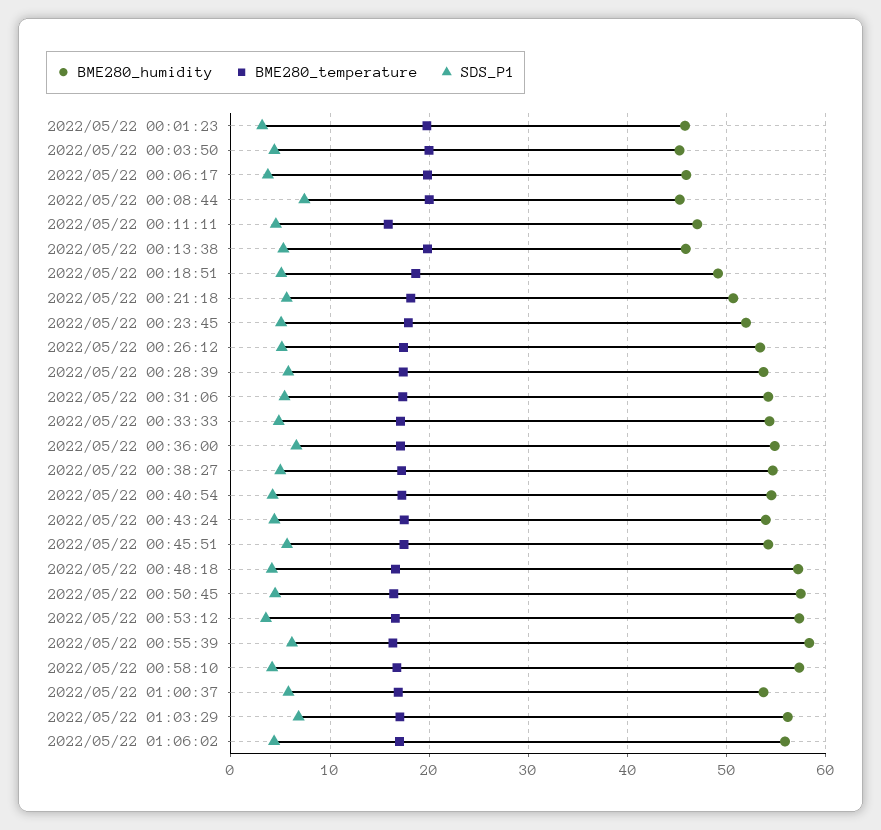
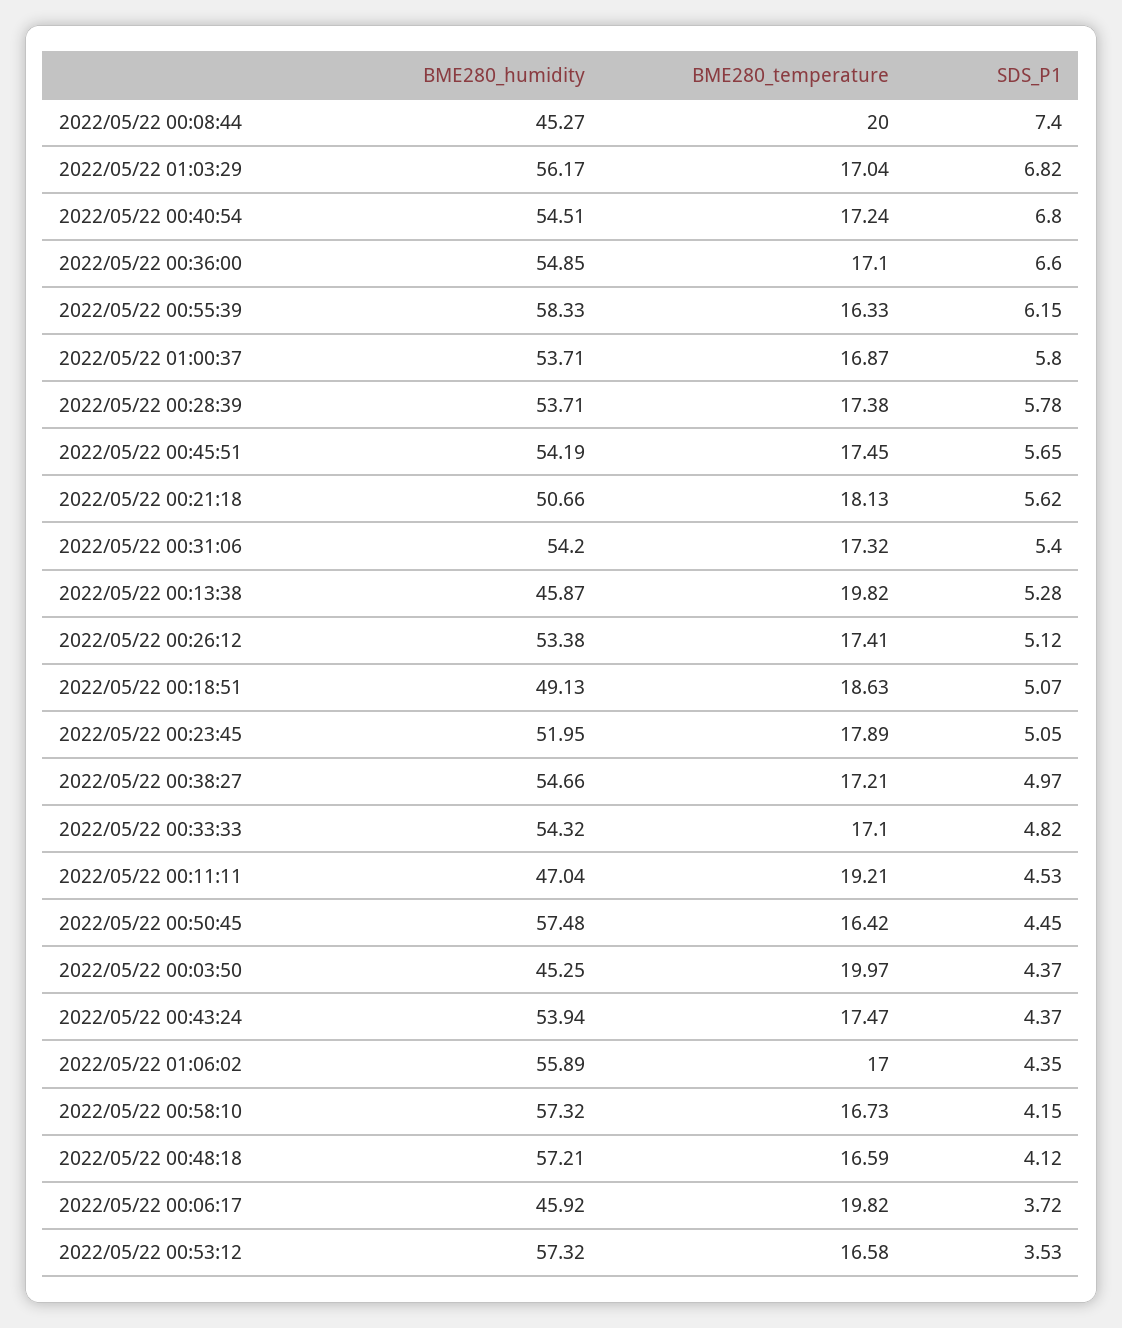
BME280_humidity, 2022/05/22 00:01:23: 46 -> none
BME280_temperature, 2022/05/22 00:01:23: 20 -> none
SDS_P1, 2022/05/22 00:01:23: 3 -> none
BME280_temperature, 2022/05/22 00:11:11: 16 -> 19.21
SDS_P1, 2022/05/22 00:40:54: 4 -> 6.8

